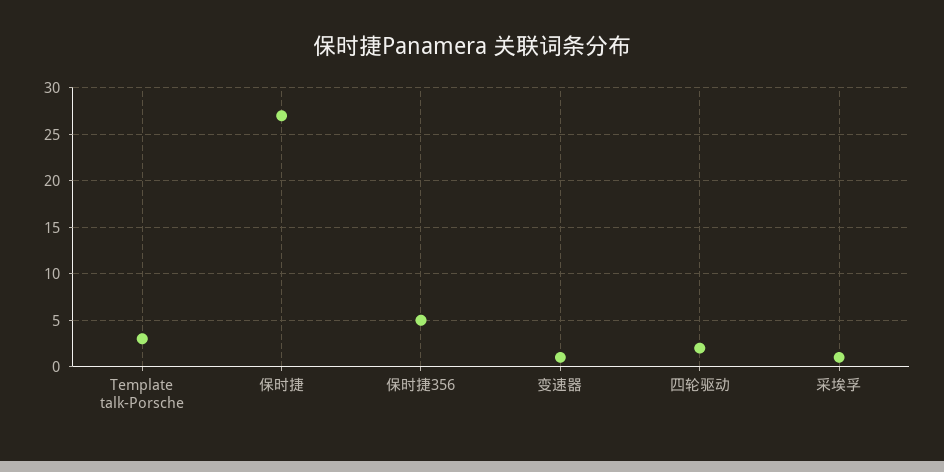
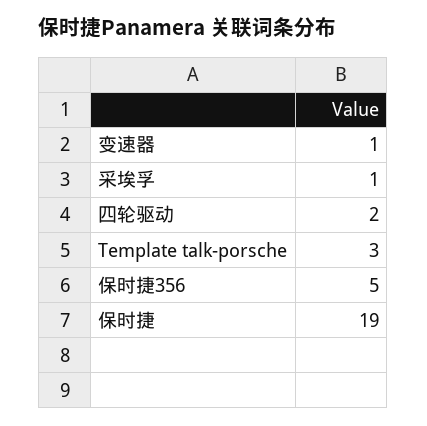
保时捷: 27 -> 19

